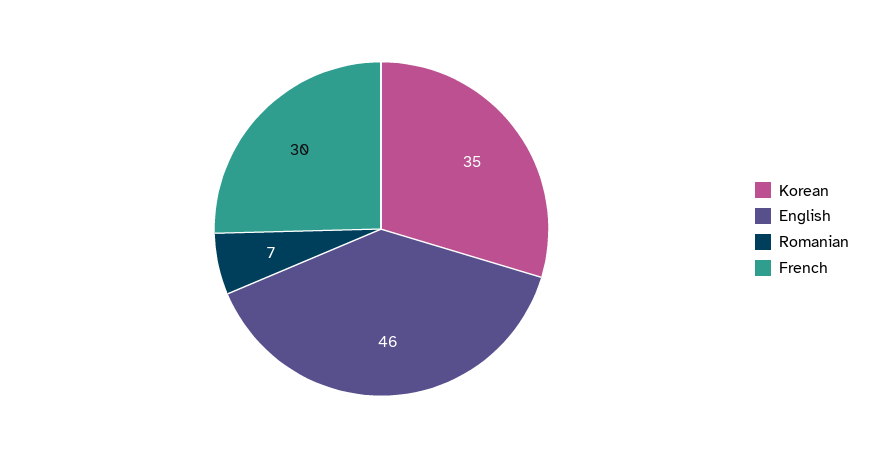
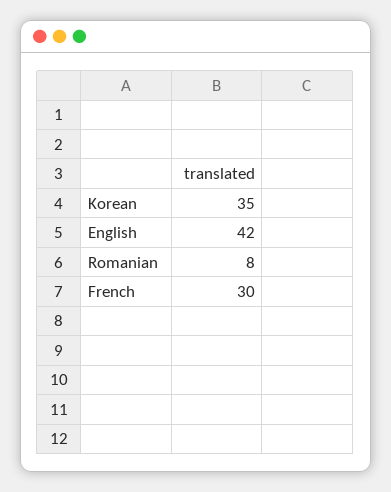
English: 46 -> 42
Romanian: 7 -> 8

